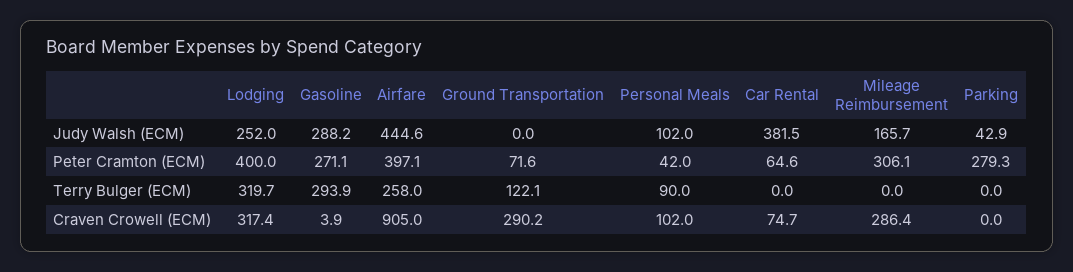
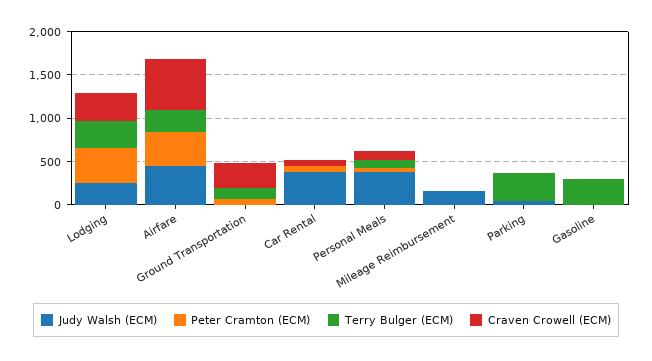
Judy Walsh (ECM), Gasoline: 288.2 -> 0
Judy Walsh (ECM), Personal Meals: 102 -> 400
Peter Cramton (ECM), Gasoline: 271.1 -> 0
Peter Cramton (ECM), Mileage Reimbursement: 306.1 -> 0
Peter Cramton (ECM), Parking: 279.3 -> 0
Terry Bulger (ECM), Parking: 0 -> 300
Craven Crowell (ECM), Airfare: 905 -> 600
Craven Crowell (ECM), Mileage Reimbursement: 286.4 -> 0

